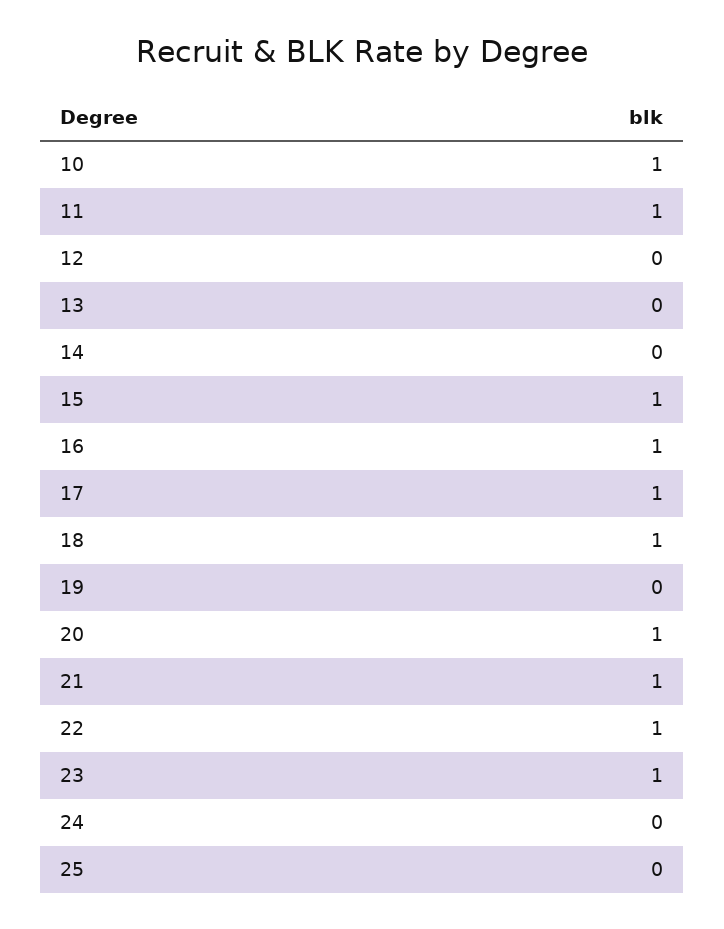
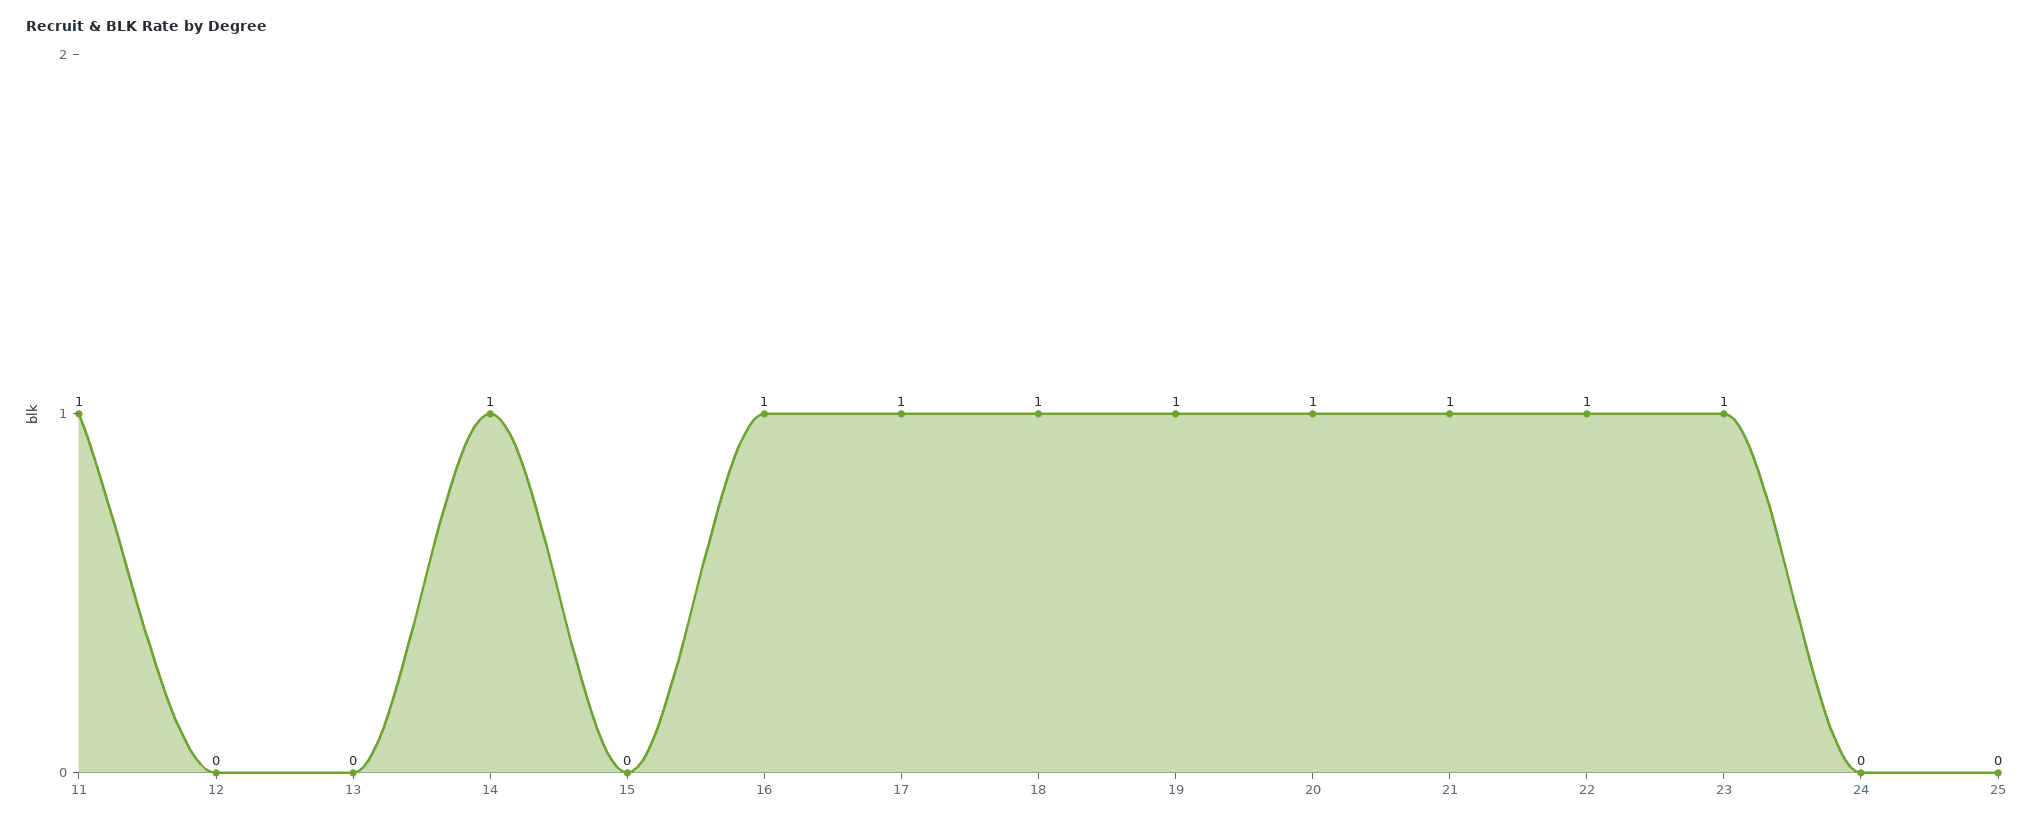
10: 1 -> none
14: 0 -> 1
15: 1 -> 0
19: 0 -> 1

